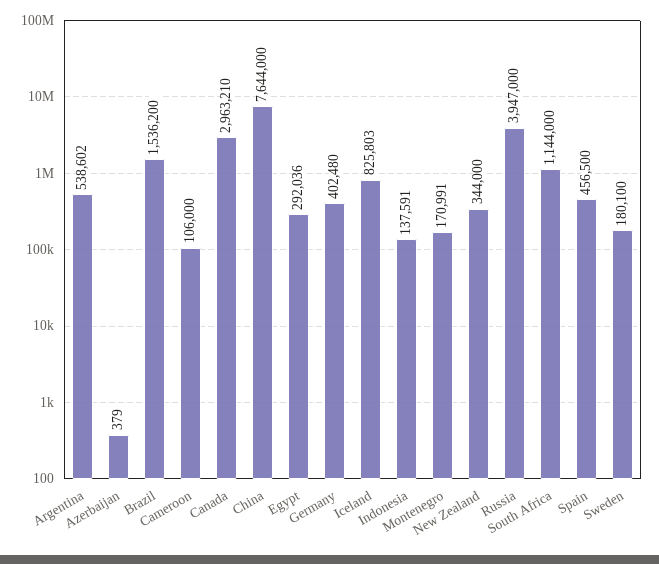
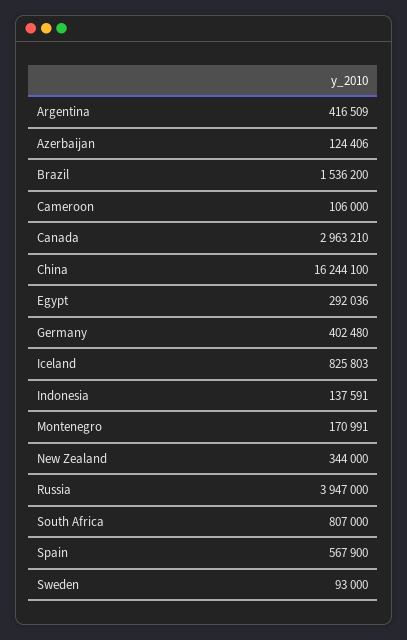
Argentina: 538602 -> 416509
Azerbaijan: 379 -> 124406
China: 7644000 -> 16244100
South Africa: 1144000 -> 807000
Spain: 456500 -> 567900
Sweden: 180100 -> 93000

